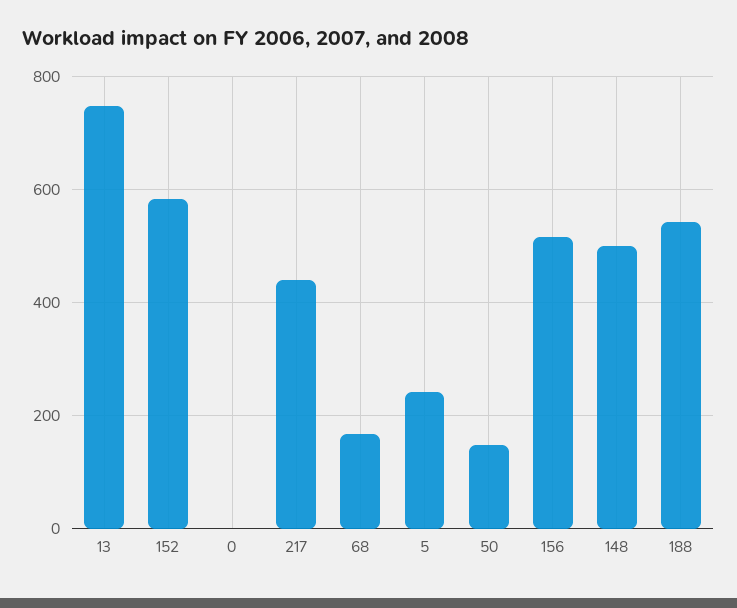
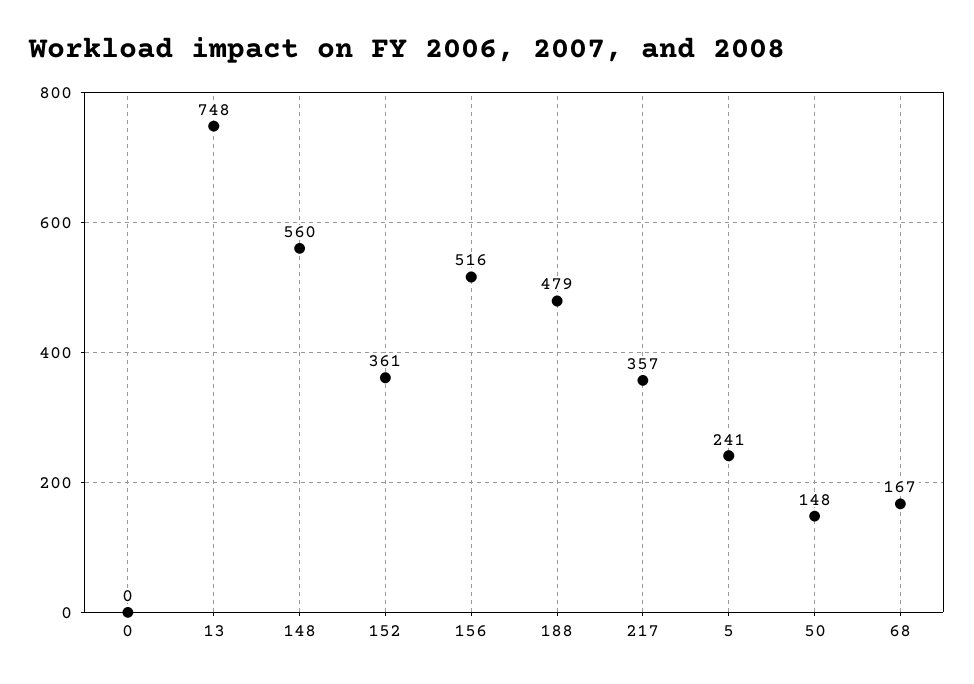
152: 580 -> 361
217: 440 -> 357
148: 500 -> 560
188: 540 -> 479

